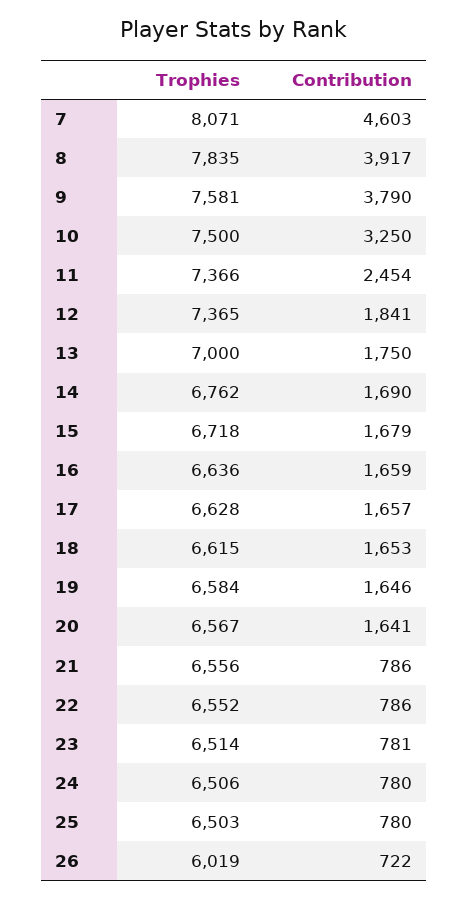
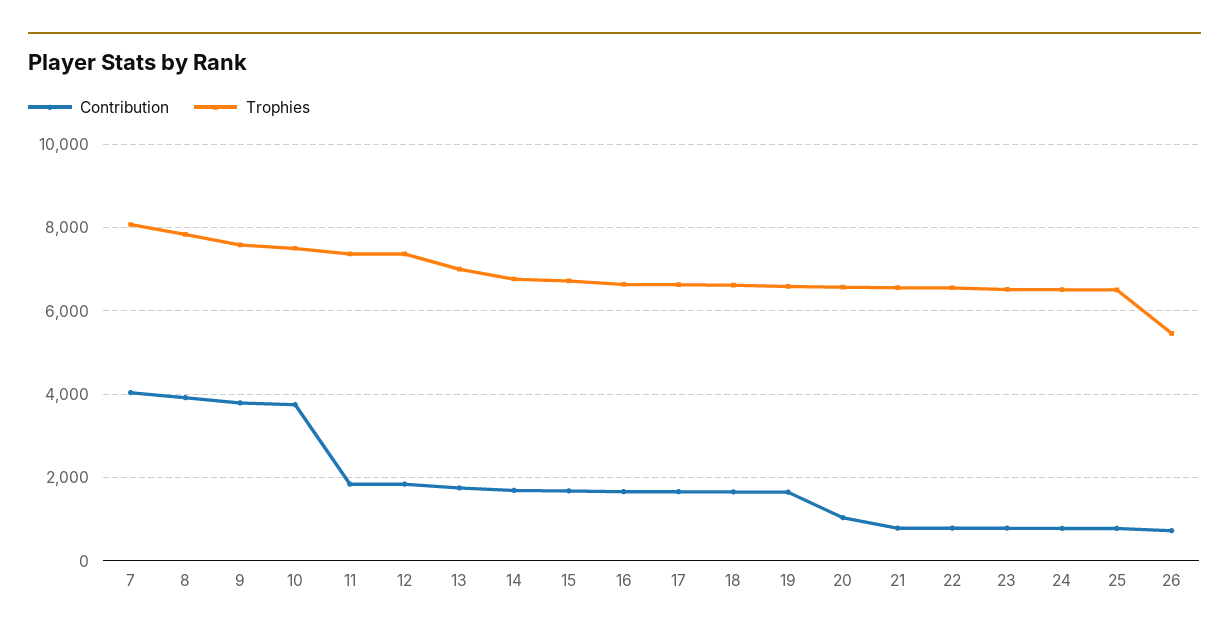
Contribution, 7: 4603 -> 4000
Contribution, 10: 3250 -> 3800
Contribution, 11: 2454 -> 1800
Contribution, 20: 1641 -> 1000
Trophies, 26: 6019 -> 5400

